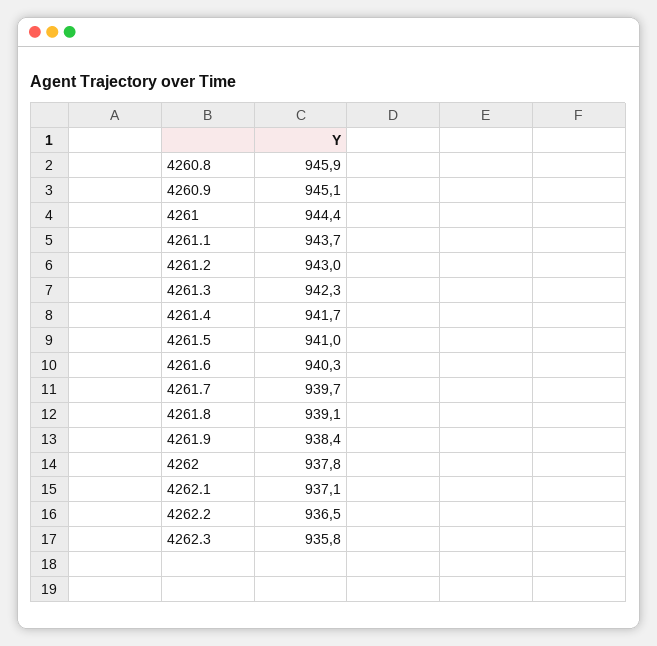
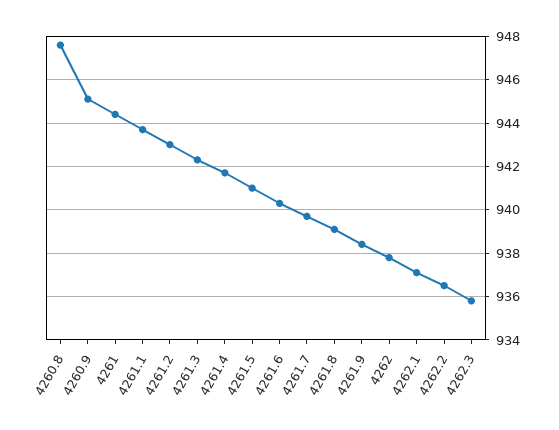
4260.8: 945.9 -> 947.5

